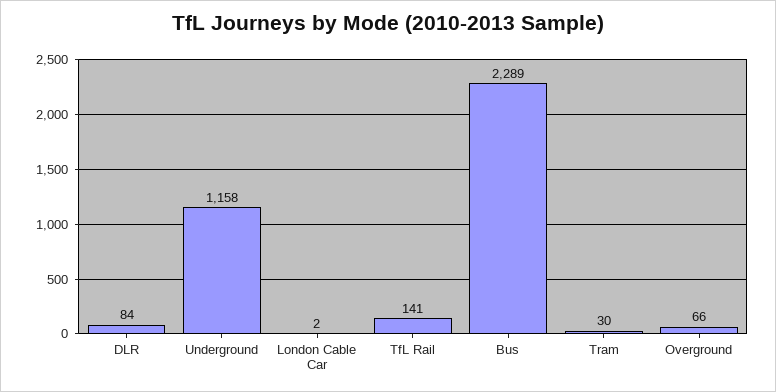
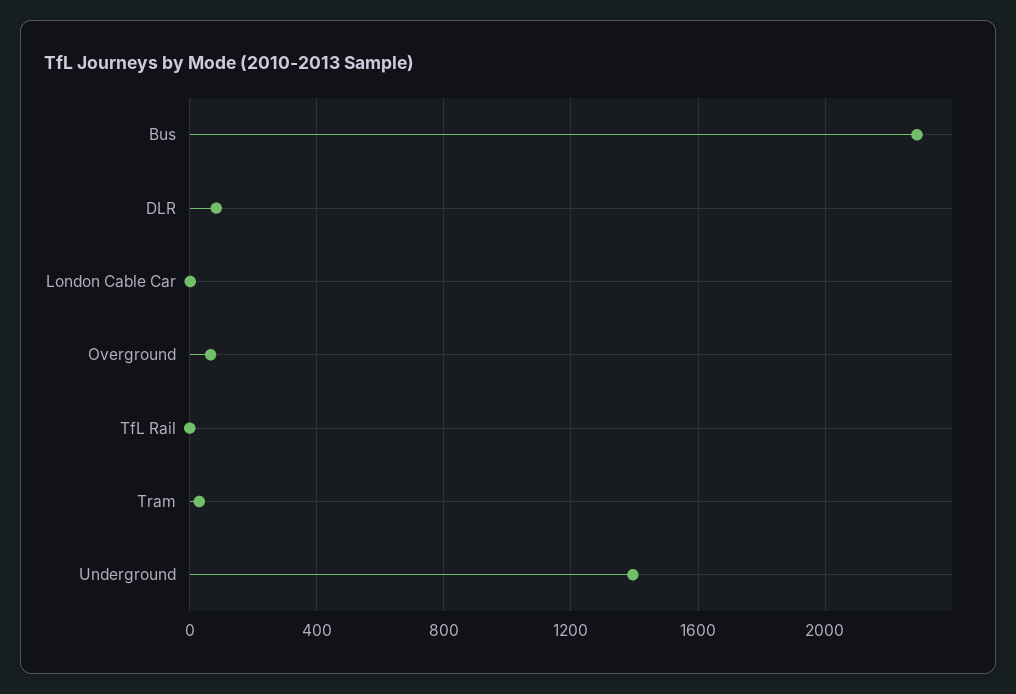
Underground: 1158 -> 1400
TfL Rail: 141 -> 0

